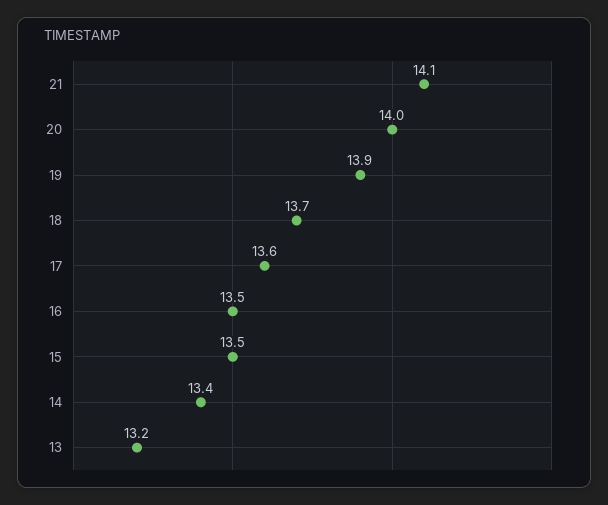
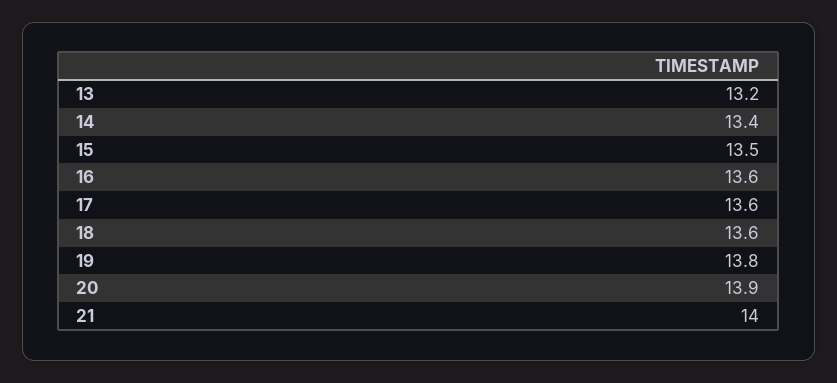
21: 14.1 -> 14
20: 14 -> 13.9
19: 13.9 -> 13.8
18: 13.7 -> 13.6
16: 13.5 -> 13.6

